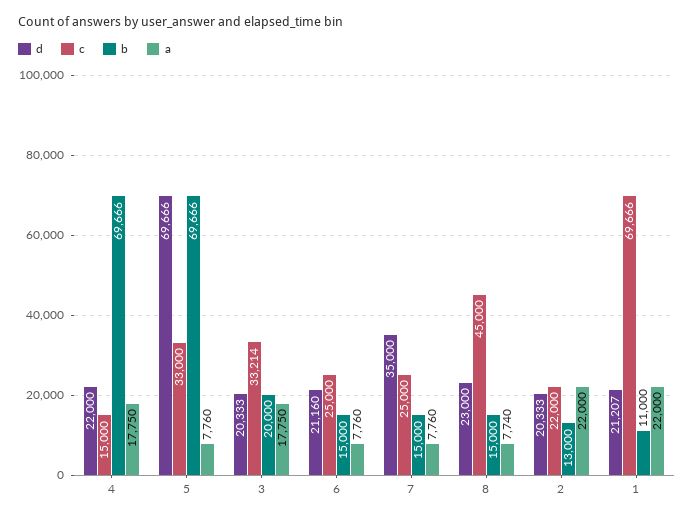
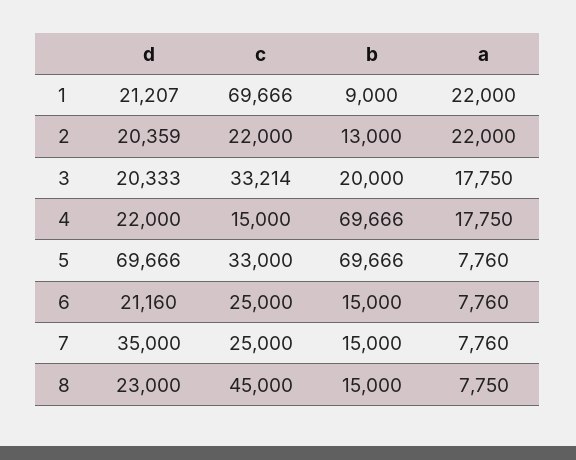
a, 8: 7740 -> 7750
d, 2: 20333 -> 20359
b, 1: 11000 -> 9000

